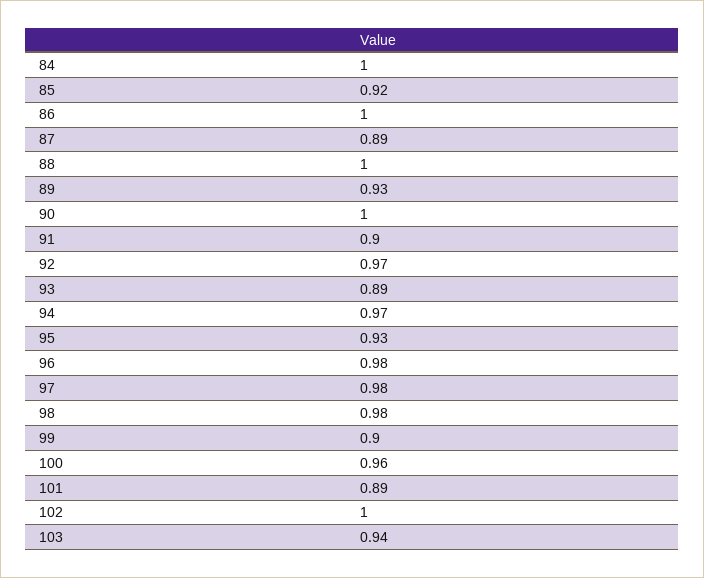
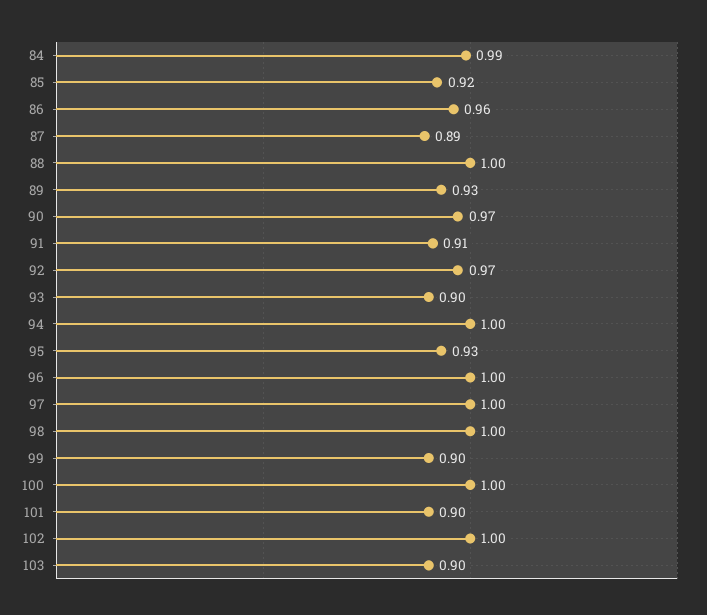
84: 1 -> 0.99
86: 1 -> 0.96
90: 1 -> 0.97
91: 0.9 -> 0.91
93: 0.89 -> 0.9
94: 0.97 -> 1
96: 0.98 -> 1
97: 0.98 -> 1
98: 0.98 -> 1
100: 0.96 -> 1
101: 0.89 -> 0.9
103: 0.94 -> 0.9

